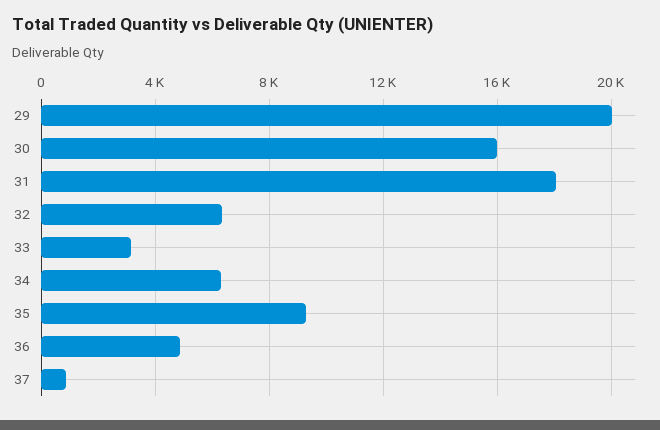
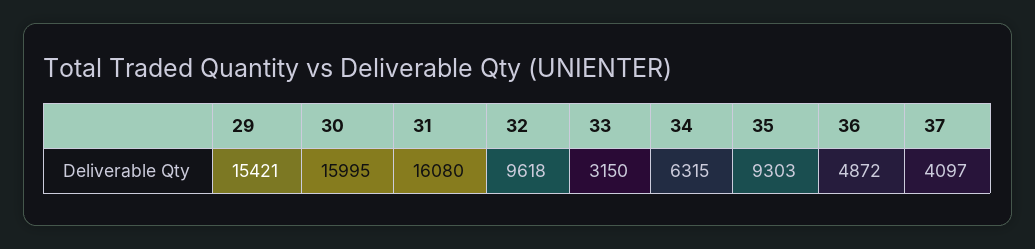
29: 20000 -> 15421
31: 18000 -> 16080
32: 6500 -> 9618
37: 1000 -> 4097

